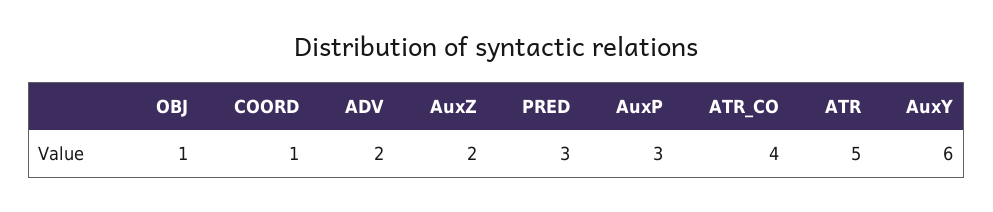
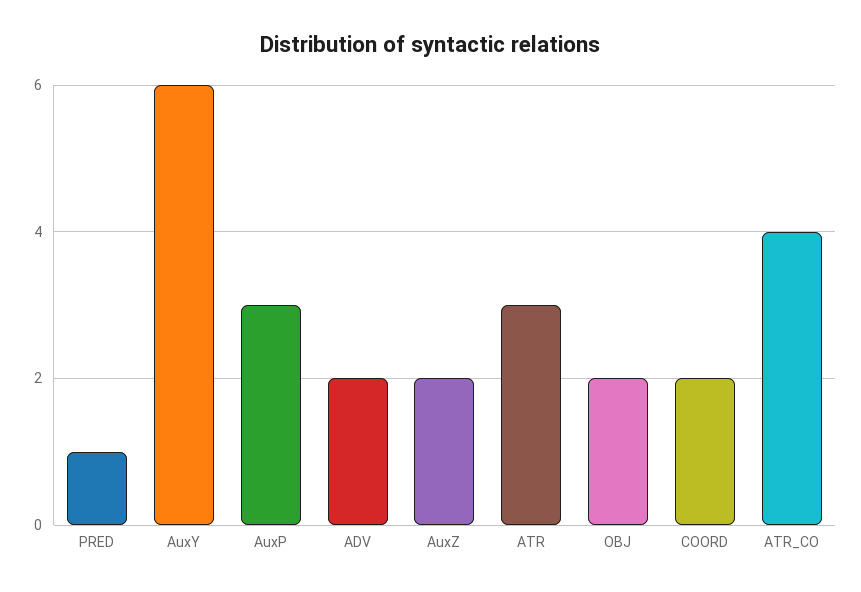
OBJ: 1 -> 2
COORD: 1 -> 2
PRED: 3 -> 1
ATR: 5 -> 3

